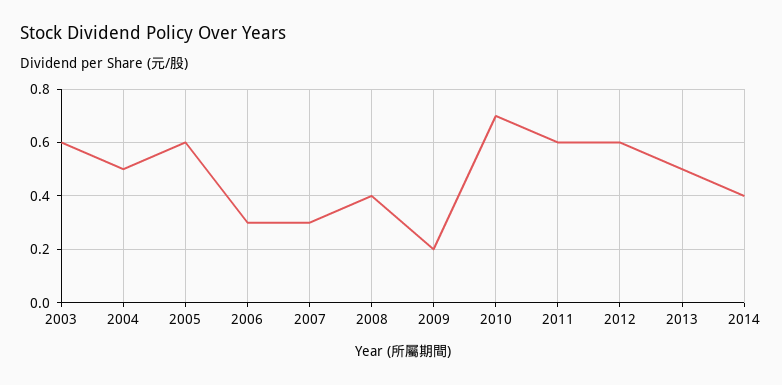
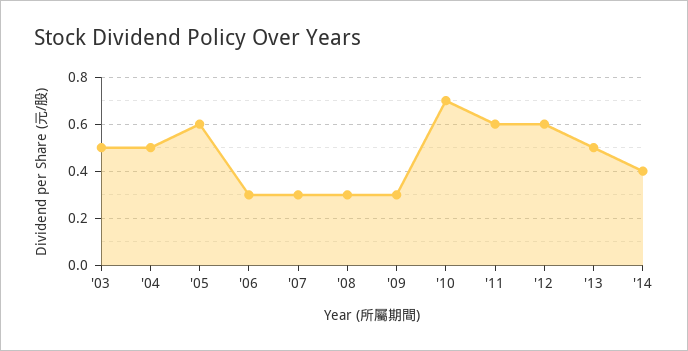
2003: 0.6 -> 0.5
2008: 0.4 -> 0.3
2009: 0.2 -> 0.3

